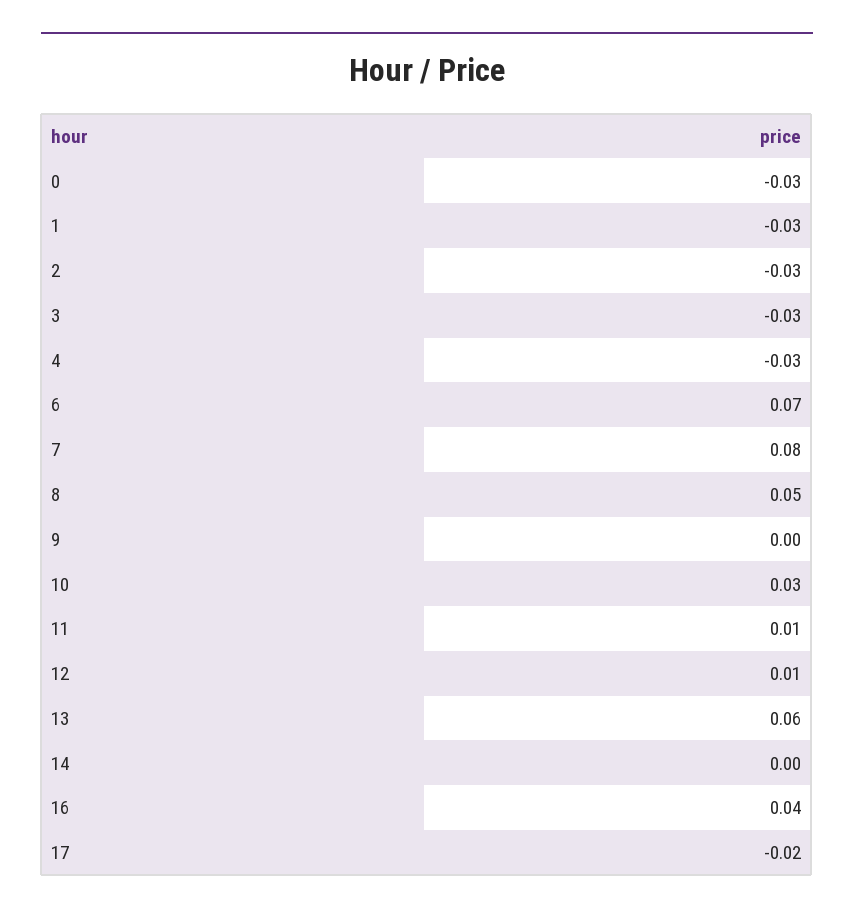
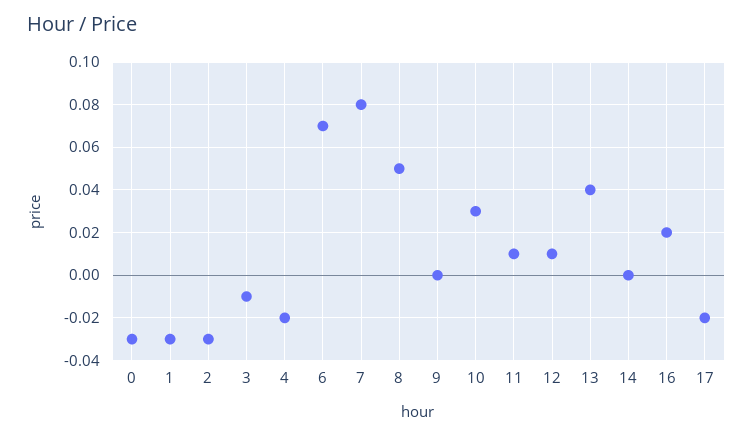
3: -0.03 -> -0.01
4: -0.03 -> -0.02
13: 0.06 -> 0.04
16: 0.04 -> 0.02

